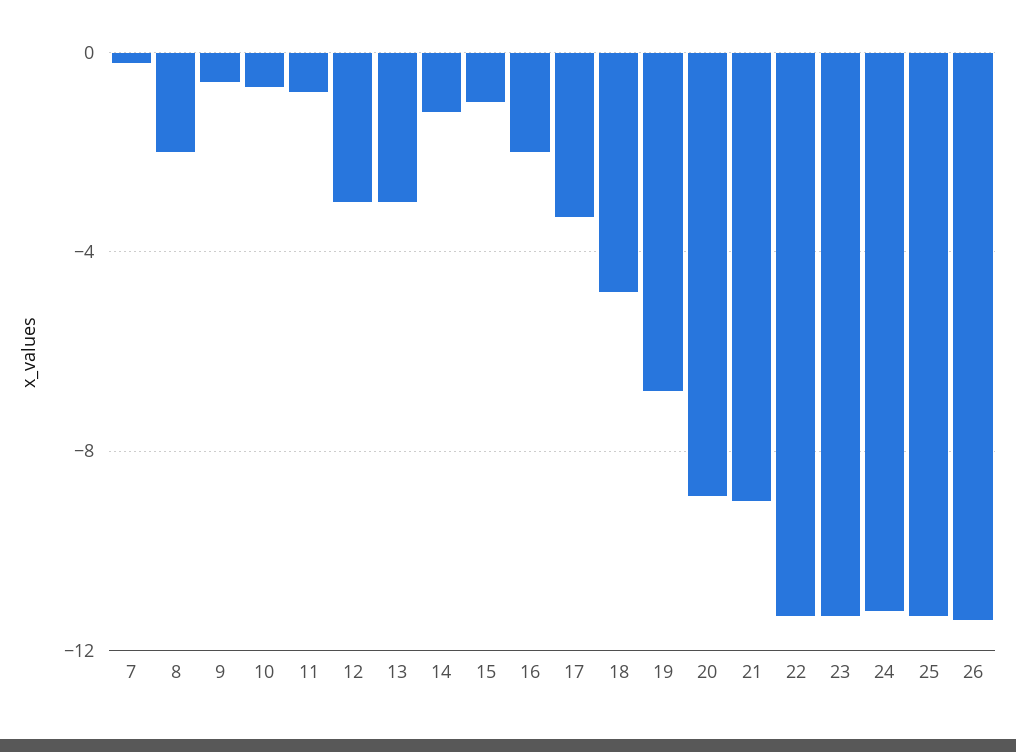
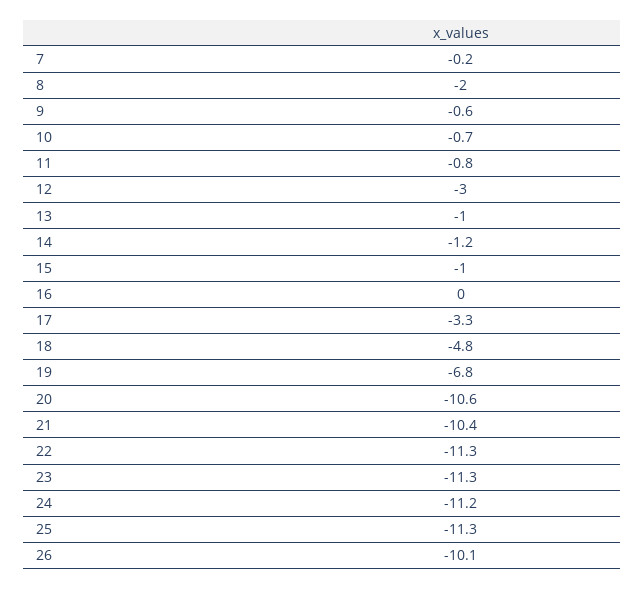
13: -3 -> -1
16: -2 -> 0
20: -9 -> -10.6
21: -9 -> -10.4
26: -11.5 -> -10.1

